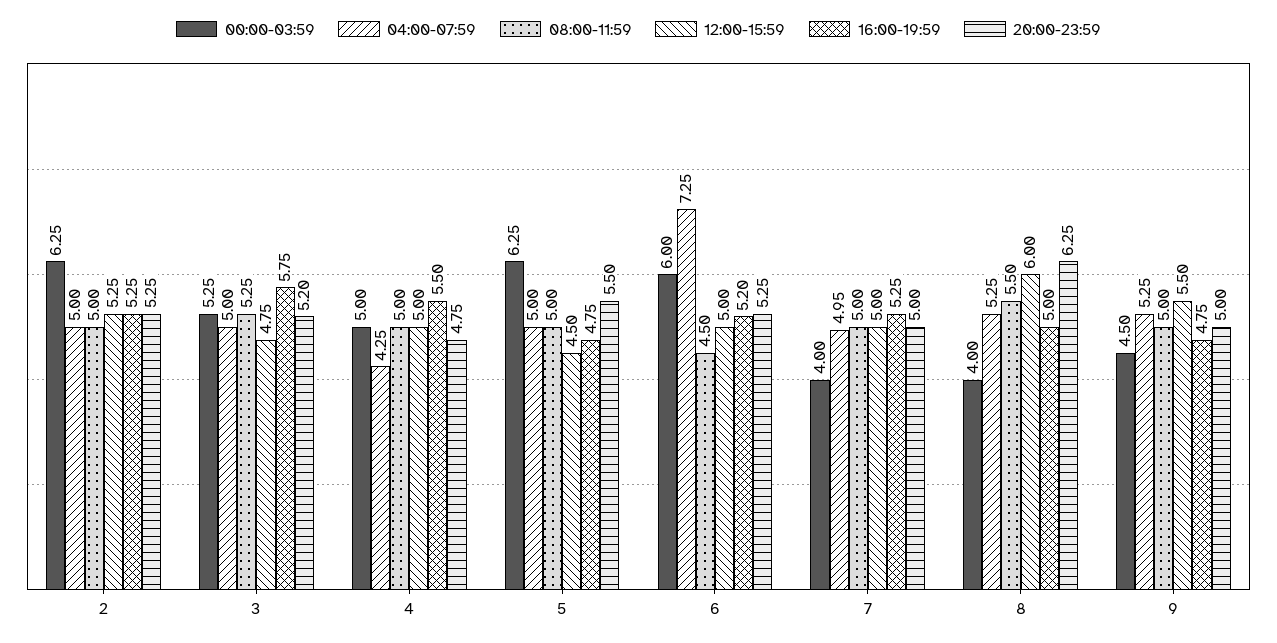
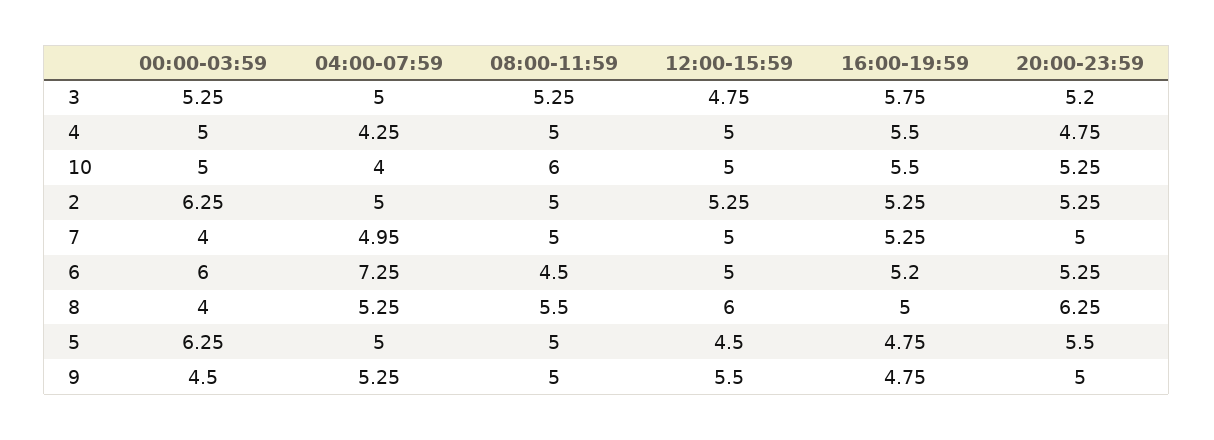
00:00-03:59, 10: none -> 5
04:00-07:59, 10: none -> 4
08:00-11:59, 10: none -> 6
12:00-15:59, 10: none -> 5
16:00-19:59, 10: none -> 5.5
20:00-23:59, 10: none -> 5.25

